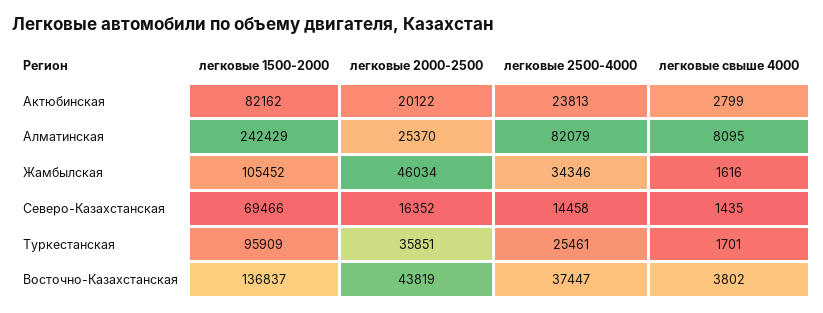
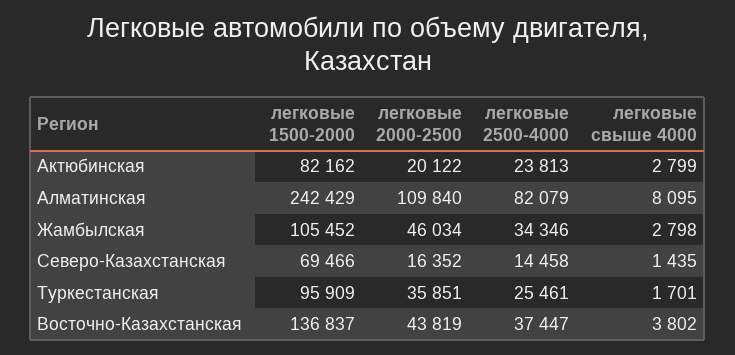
легковые 2000-2500, Алматинская: 25370 -> 109840
легковые свыше 4000, Жамбылская: 1616 -> 2798

